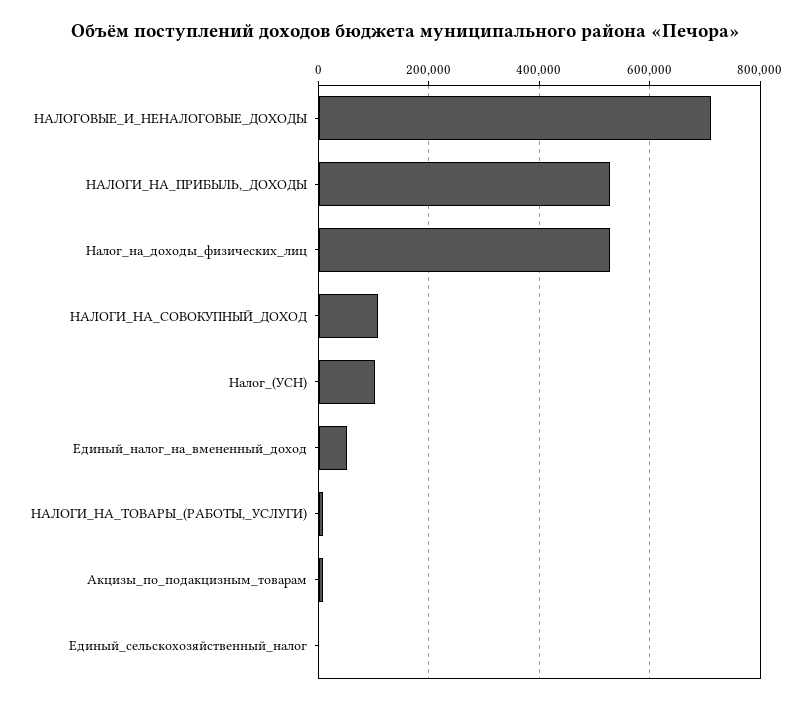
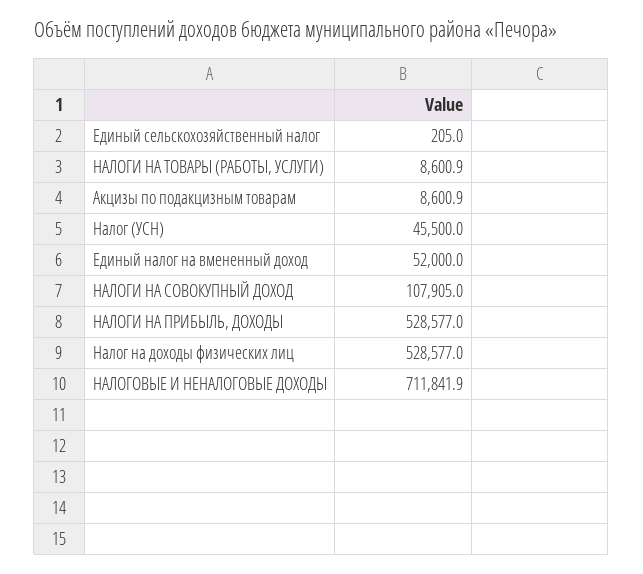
Налог_(УСН): 100000 -> 45500

